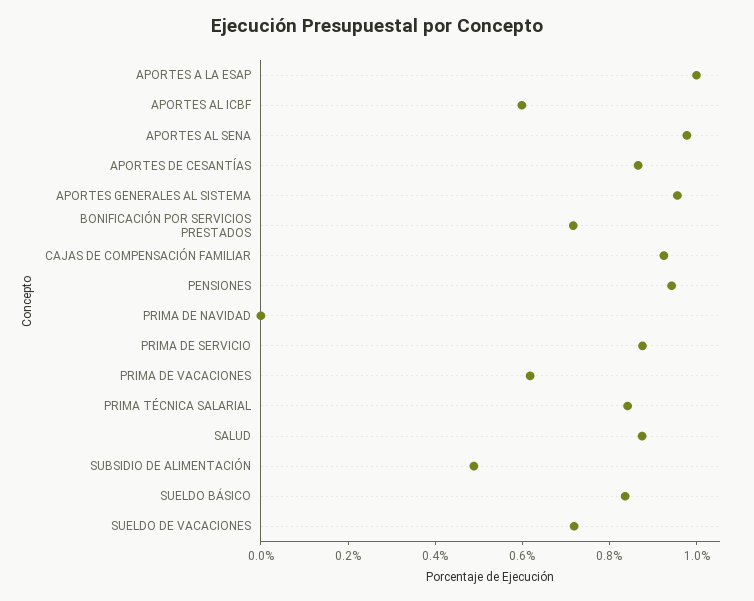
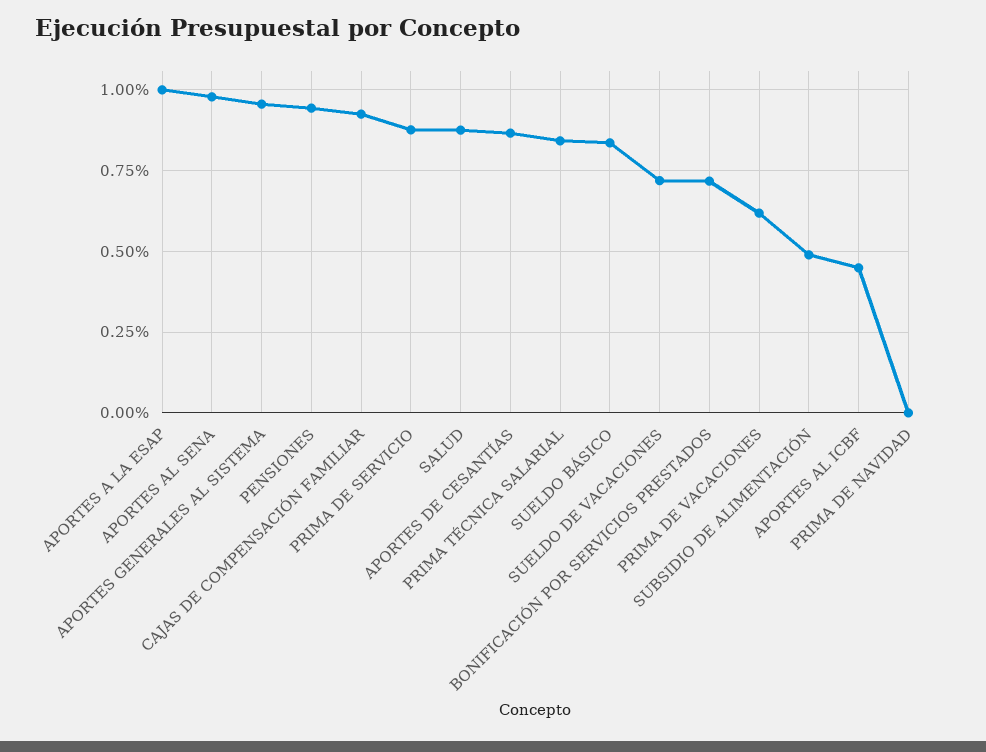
APORTES AL ICBF: 0.6 -> 0.45

